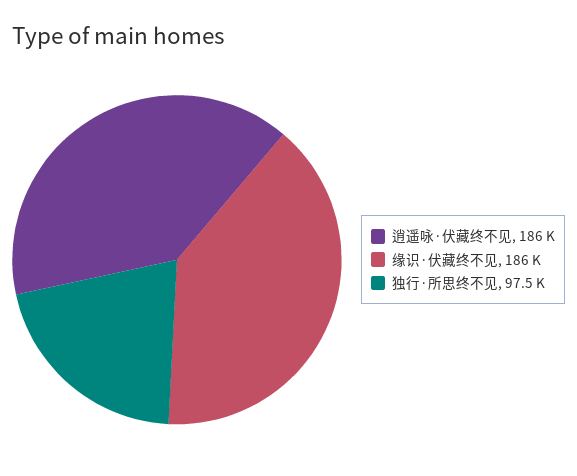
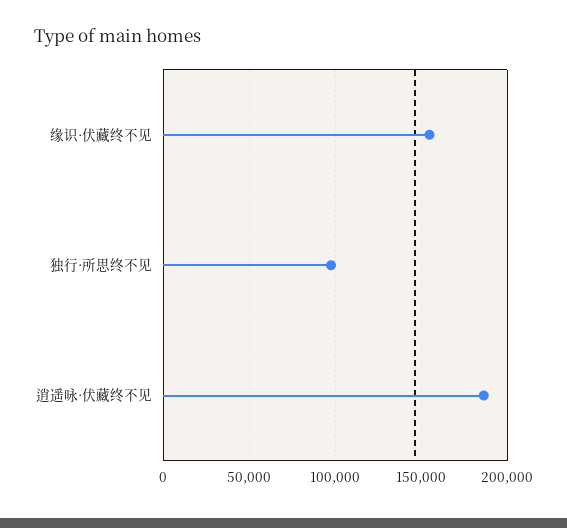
缘识·伏藏终不见: 186000 -> 155000

